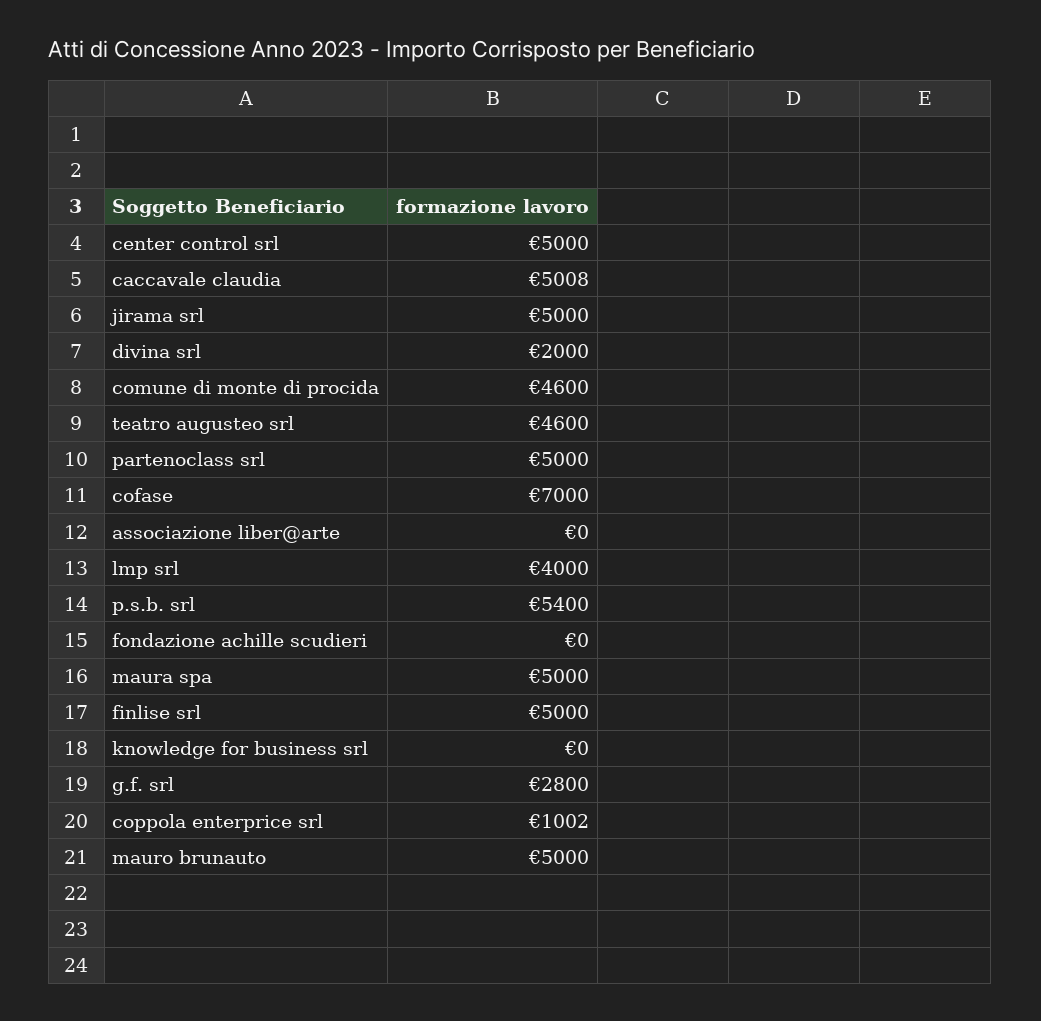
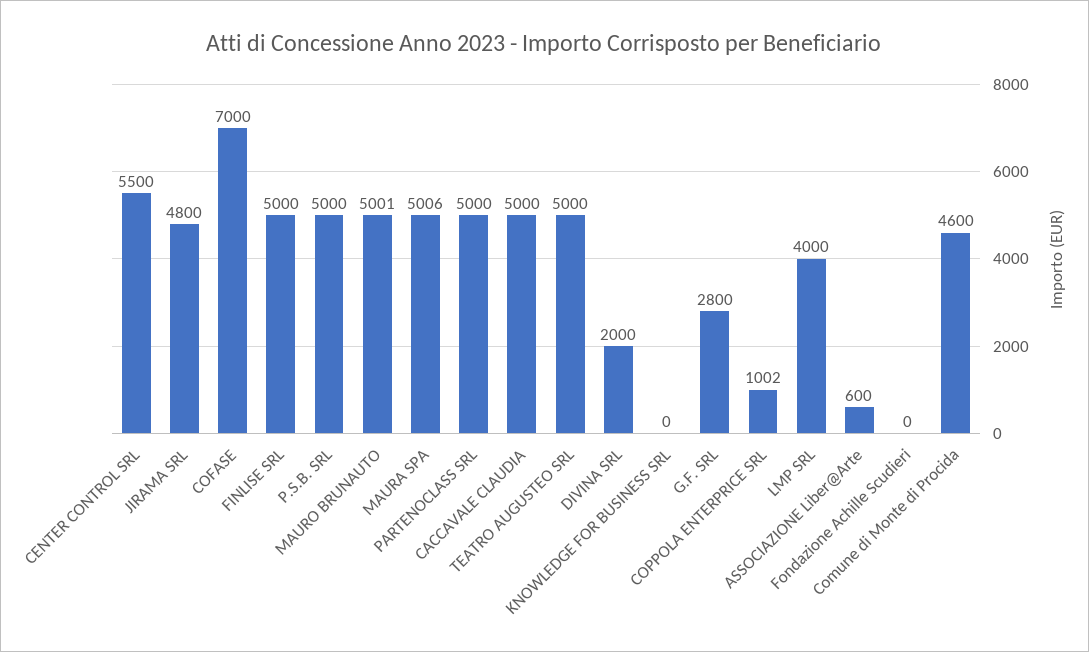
center control srl: 5000 -> 5500
caccavale claudia: 5008 -> 5000
jirama srl: 5000 -> 4800
teatro augusteo srl: 4600 -> 5000
associazione liber@arte: 0 -> 600
p.s.b. srl: 5400 -> 5000
maura spa: 5000 -> 5006
mauro brunauto: 5000 -> 5001

